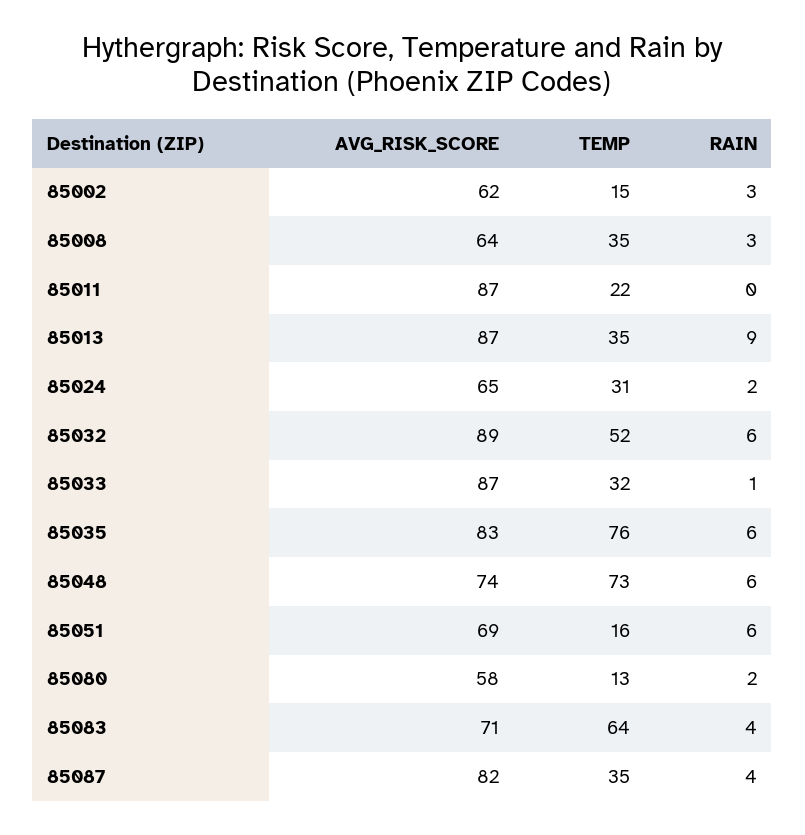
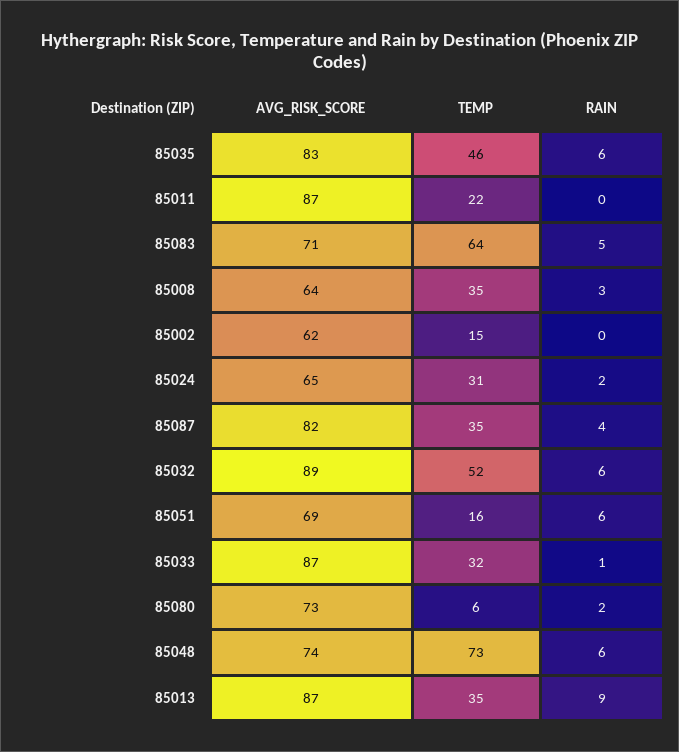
RAIN, 85002: 3 -> 0
TEMP, 85035: 76 -> 46
AVG_RISK_SCORE, 85080: 58 -> 73
TEMP, 85080: 13 -> 6
RAIN, 85083: 4 -> 5

